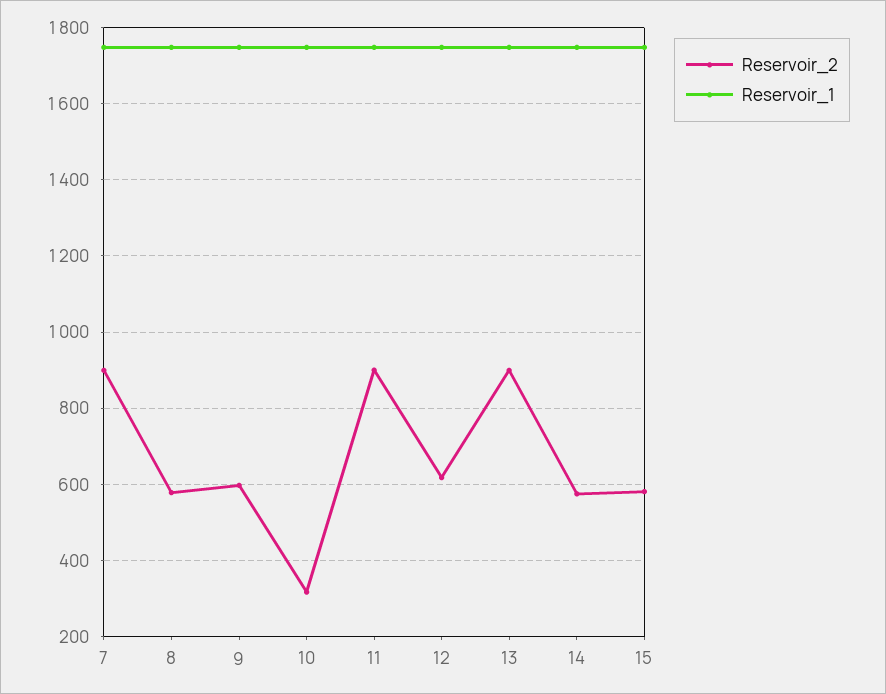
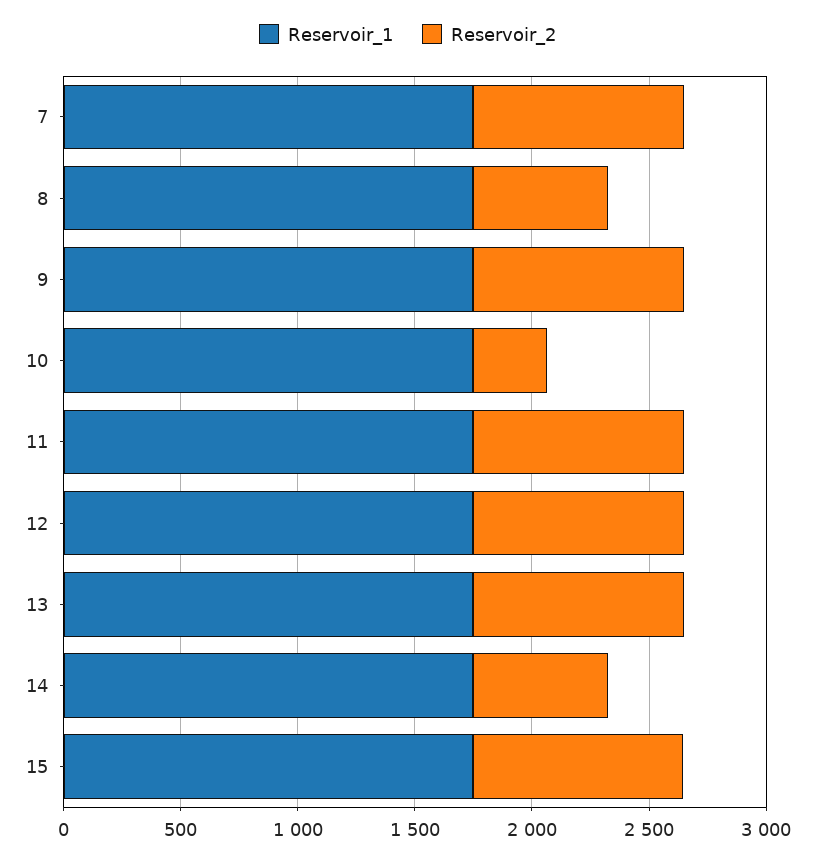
Reservoir_2, 9: 600 -> 900
Reservoir_2, 12: 620 -> 900
Reservoir_2, 15: 580 -> 900

